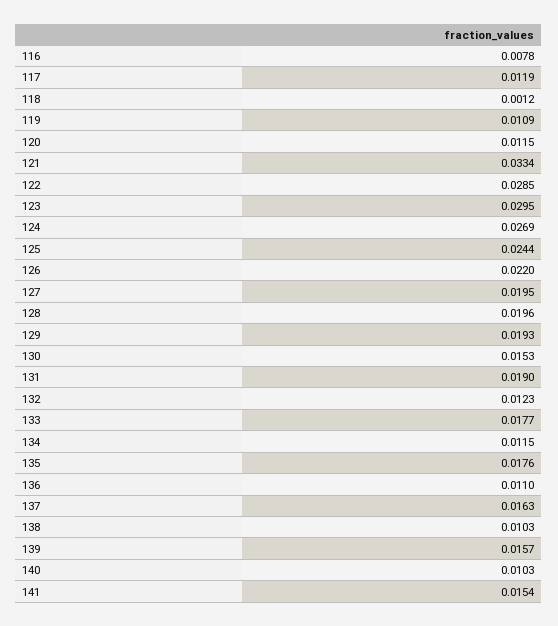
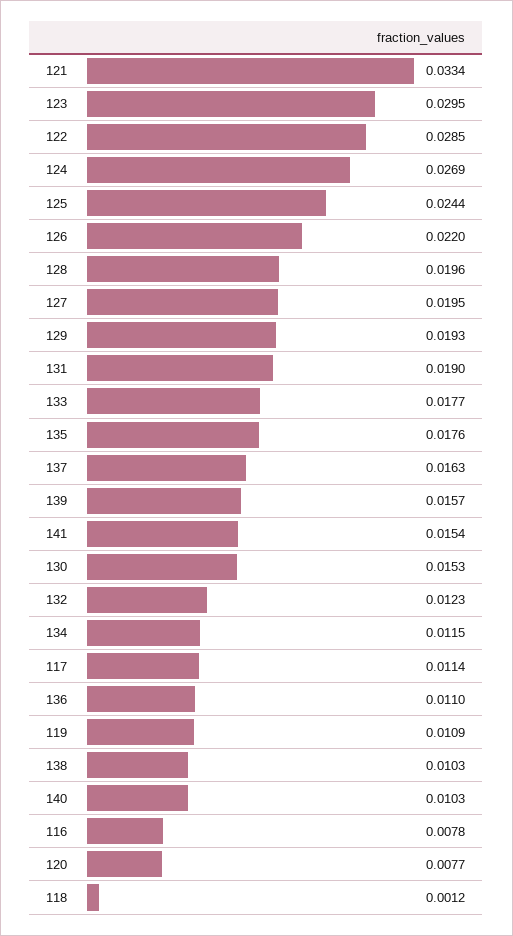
117: 0.0119 -> 0.0114
120: 0.0115 -> 0.0077

